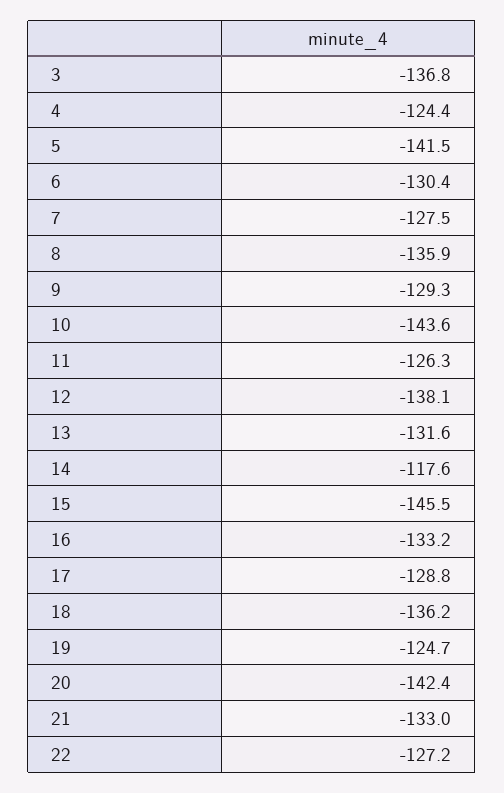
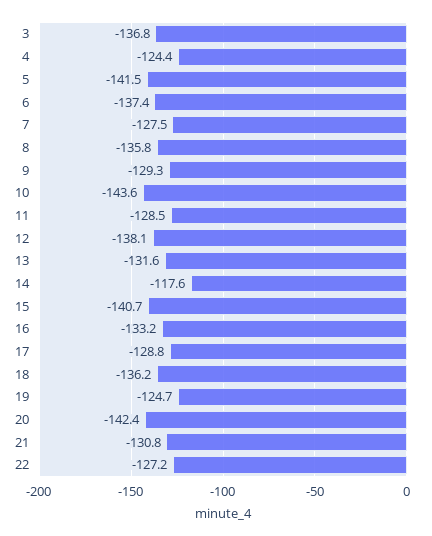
6: -130.4 -> -137.4
8: -135.9 -> -135.8
11: -126.3 -> -128.5
15: -145.5 -> -140.7
21: -133 -> -130.8

